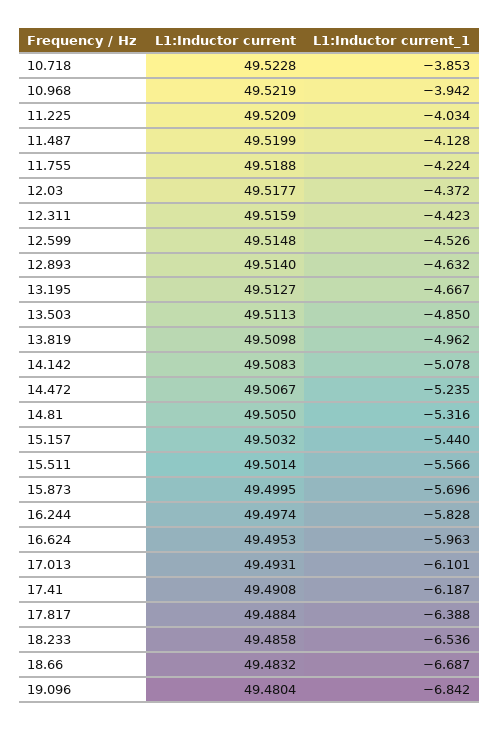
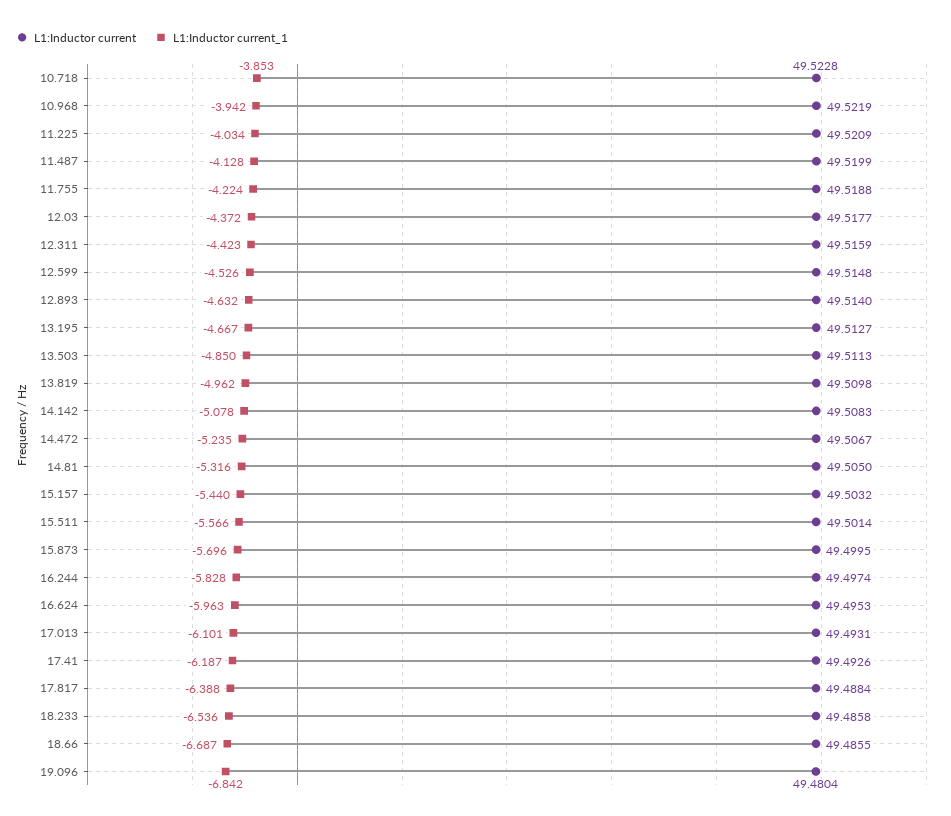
L1:Inductor current, 17.41: 49.4908 -> 49.4926
L1:Inductor current, 18.66: 49.4832 -> 49.4855

